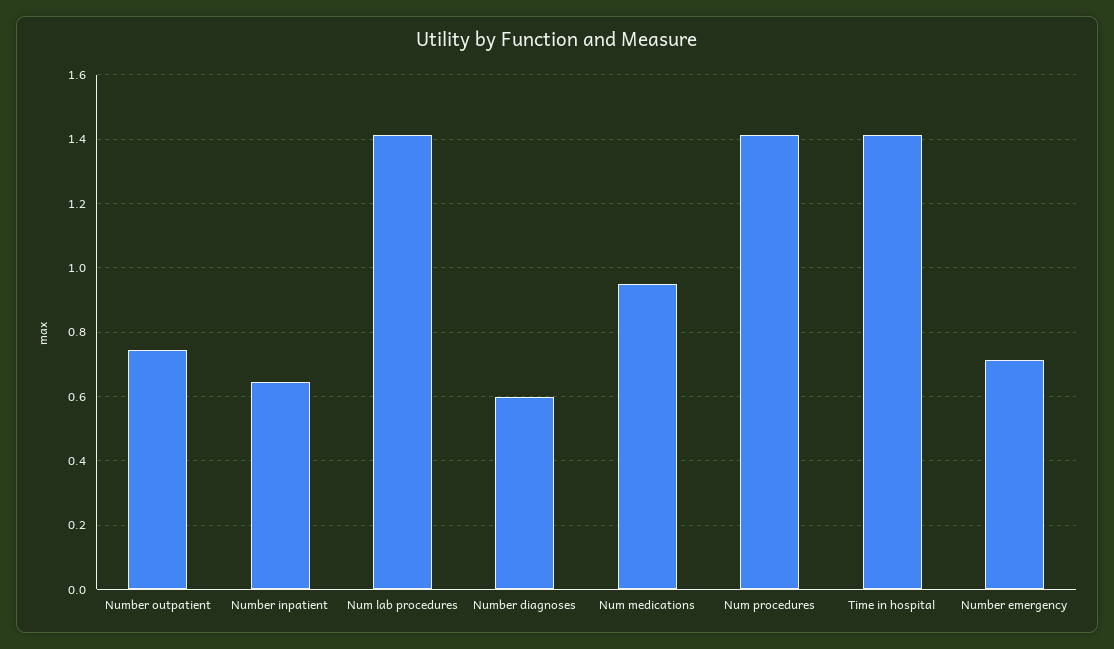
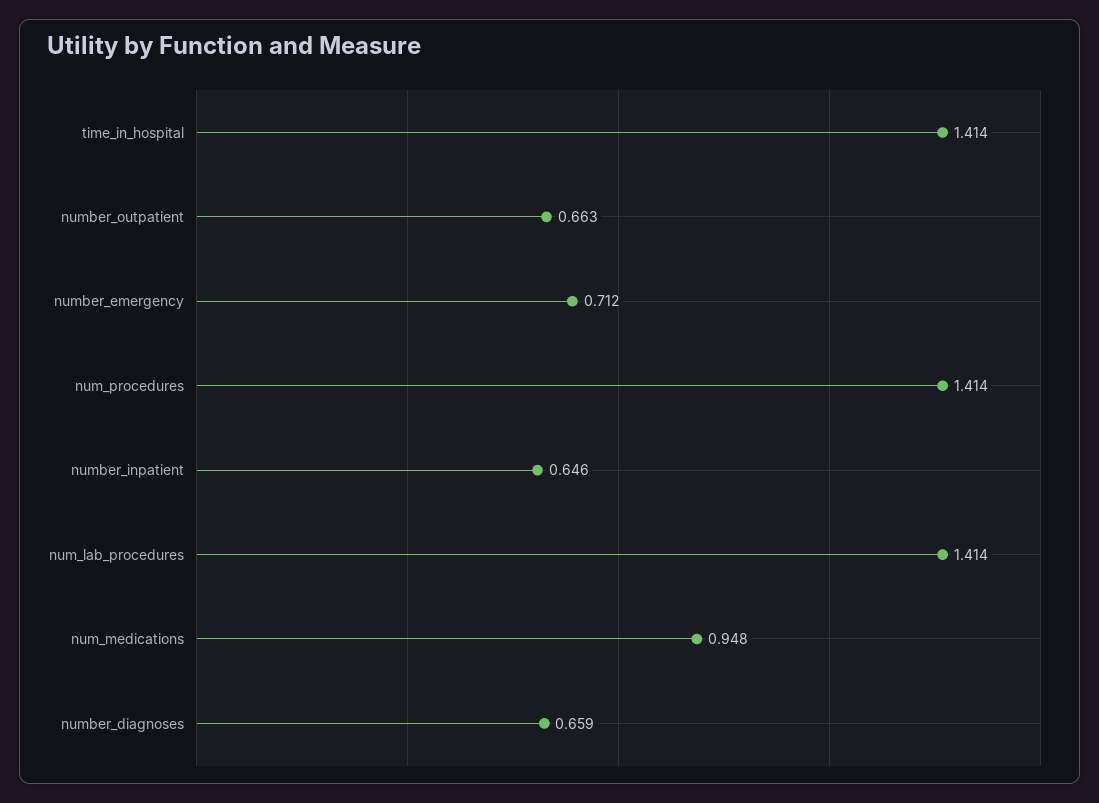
Number outpatient: 0.74 -> 0.663
Number diagnoses: 0.6 -> 0.659

